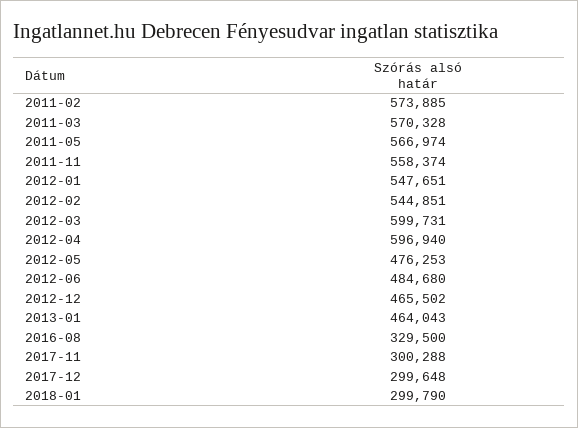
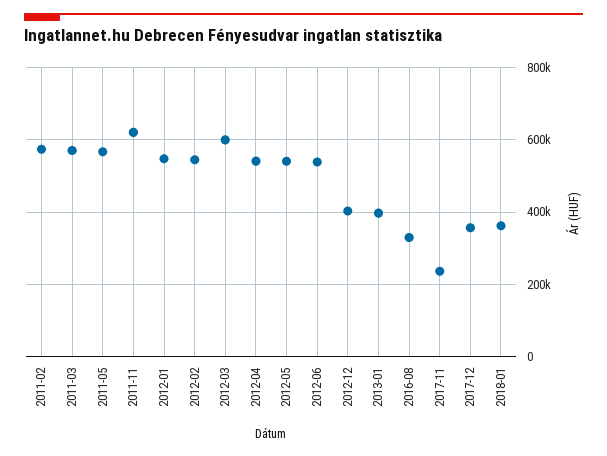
2011-11: 558374 -> 620000
2012-04: 596940 -> 540000
2012-05: 476253 -> 540000
2012-06: 484680 -> 540000
2012-12: 465502 -> 400000
2013-01: 464043 -> 400000
2017-11: 300288 -> 240000
2017-12: 299648 -> 360000
2018-01: 299790 -> 360000

